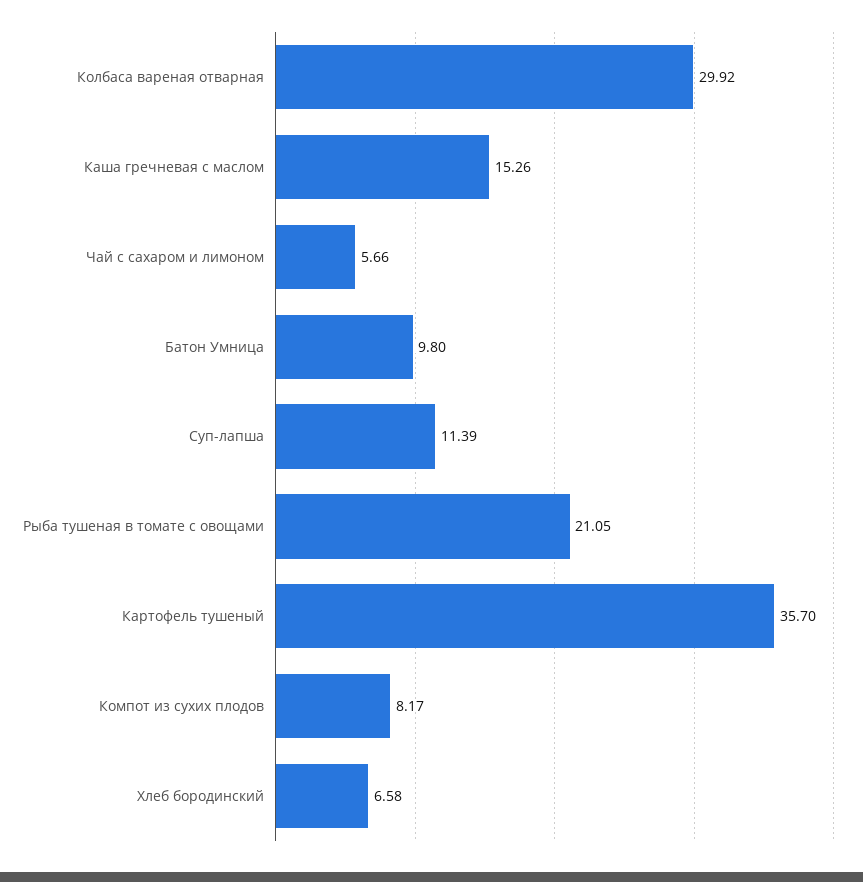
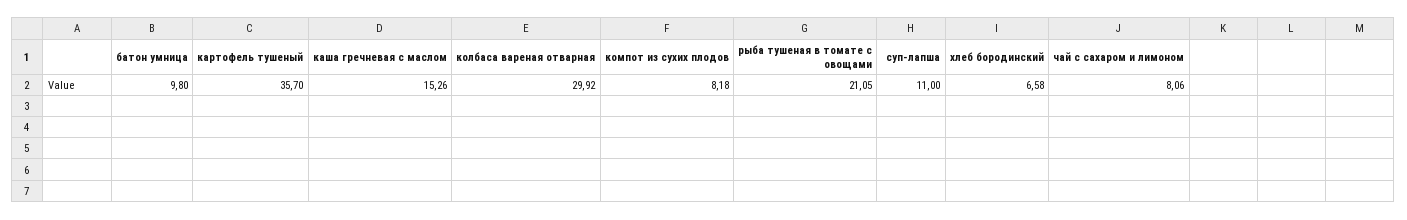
Чай с сахаром и лимоном: 5.66 -> 8.06
Суп-лапша: 11.39 -> 11
Компот из сухих плодов: 8.17 -> 8.18

